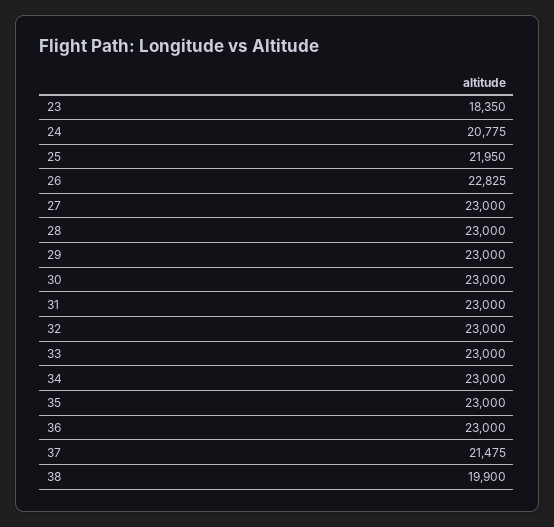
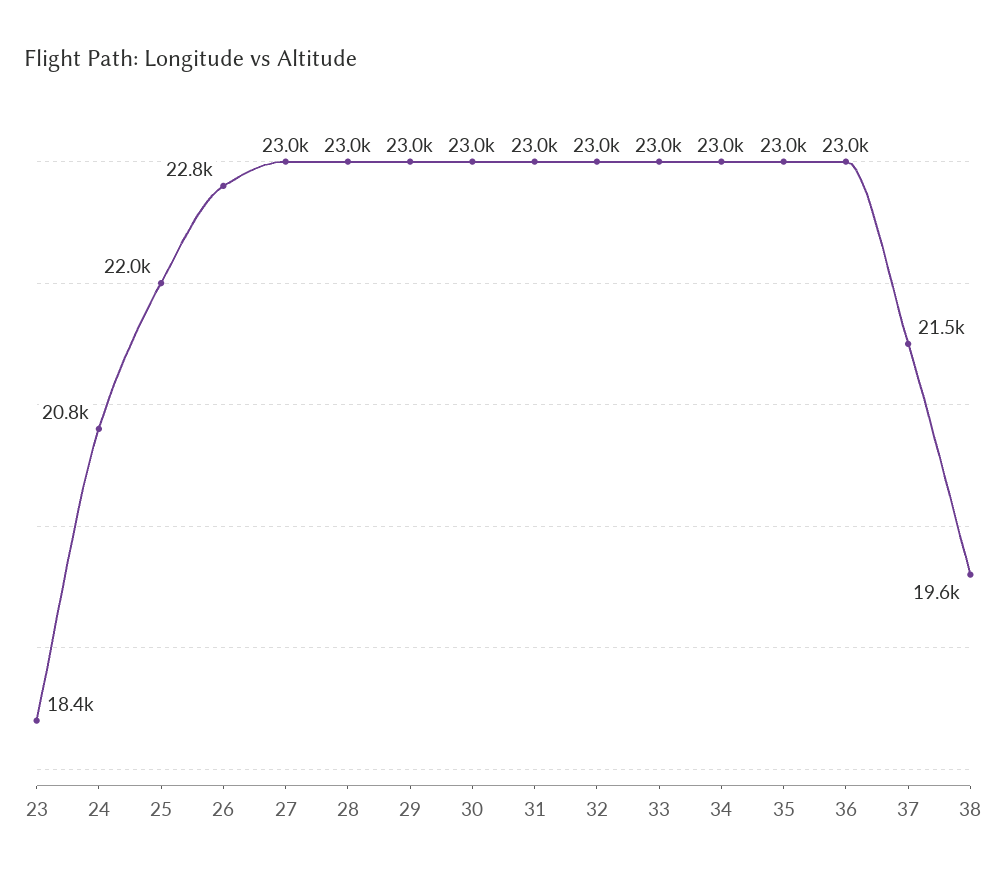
38: 19900 -> 19600

